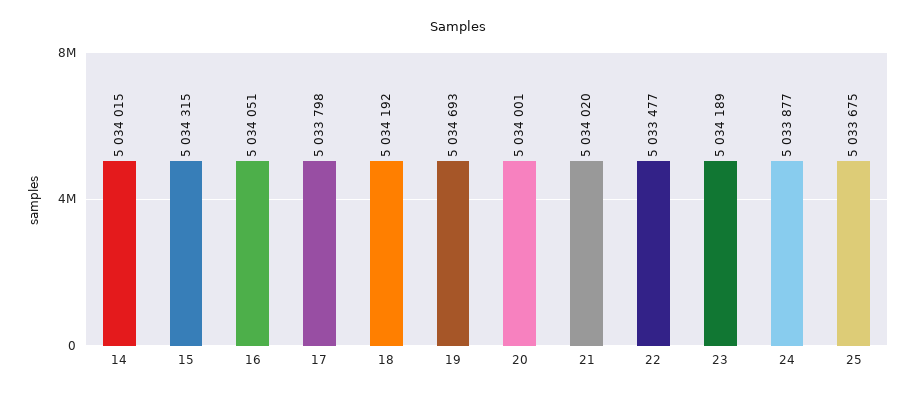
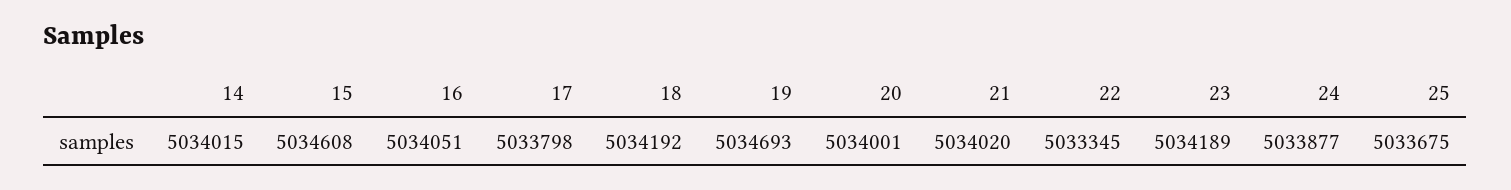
15: 5034315 -> 5034608
22: 5033477 -> 5033345

